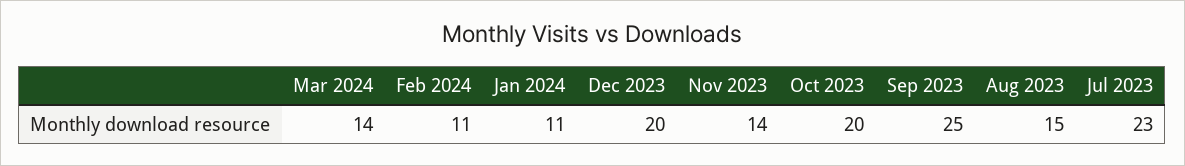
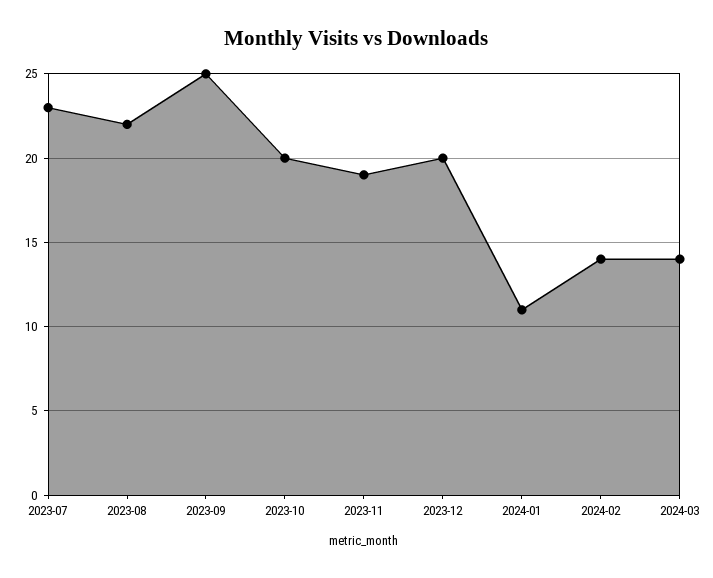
Feb 2024: 11 -> 14
Nov 2023: 14 -> 19
Aug 2023: 15 -> 22

